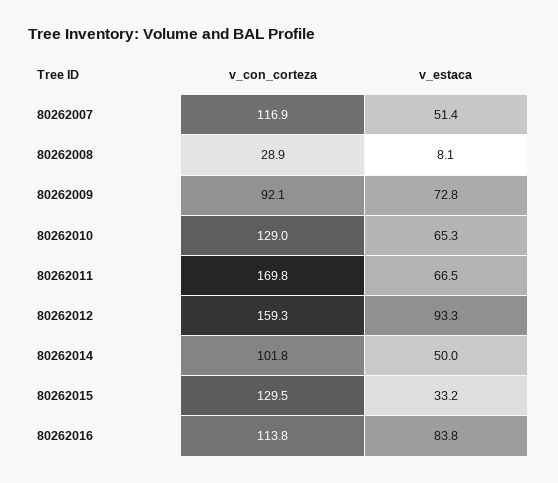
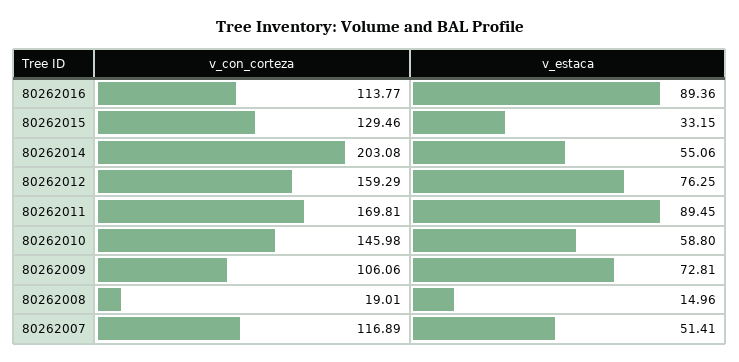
v_con_corteza, 80262008: 28.9 -> 19.01
v_estaca, 80262008: 8.1 -> 14.96
v_con_corteza, 80262009: 92.1 -> 106.06
v_con_corteza, 80262010: 129 -> 145.98
v_estaca, 80262010: 65.3 -> 58.8
v_estaca, 80262011: 66.5 -> 89.45
v_estaca, 80262012: 93.3 -> 76.25
v_con_corteza, 80262014: 101.8 -> 203.08
v_estaca, 80262014: 50 -> 55.06
v_estaca, 80262016: 83.8 -> 89.36

